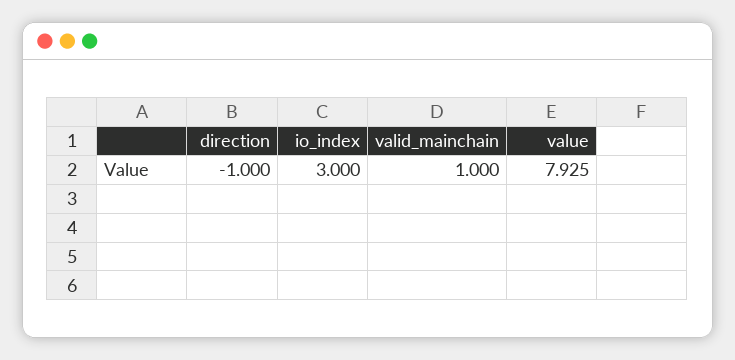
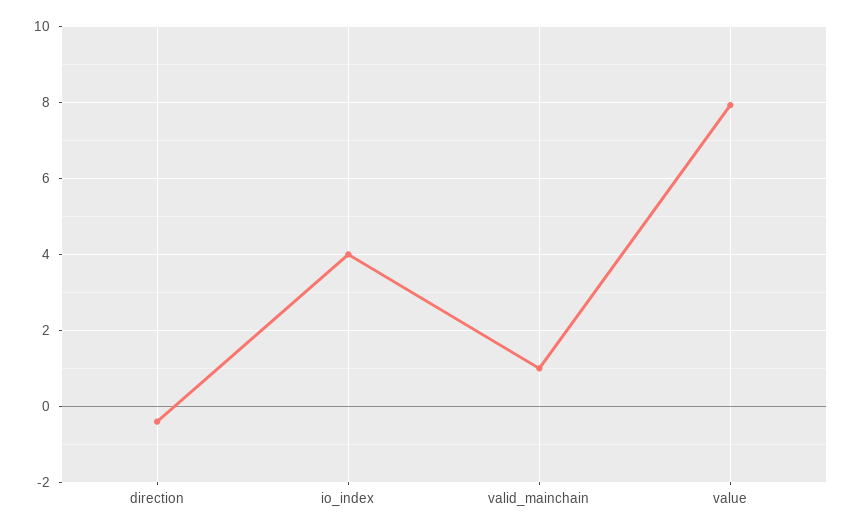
direction: -1 -> -0.4
io_index: 3 -> 4

